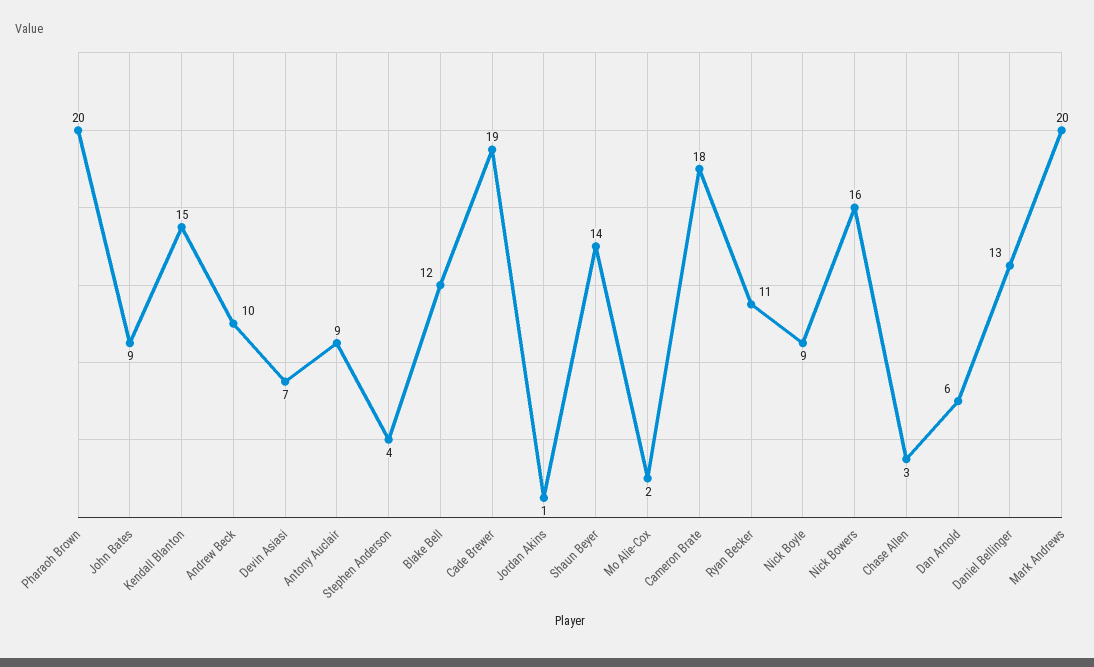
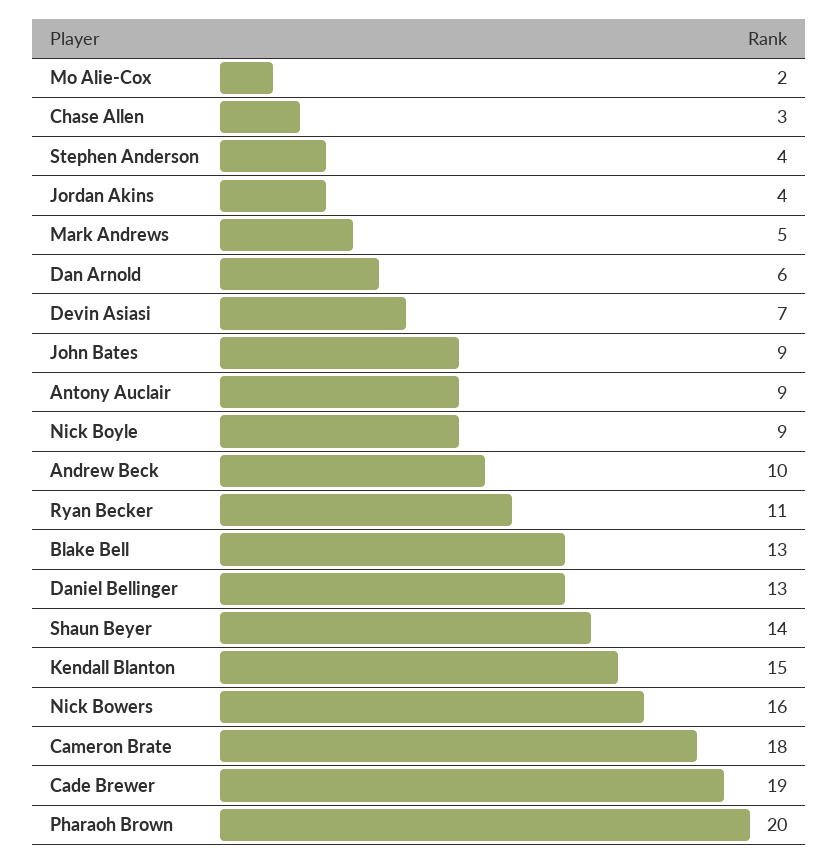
Blake Bell: 12 -> 13
Jordan Akins: 1 -> 4
Mark Andrews: 20 -> 5

